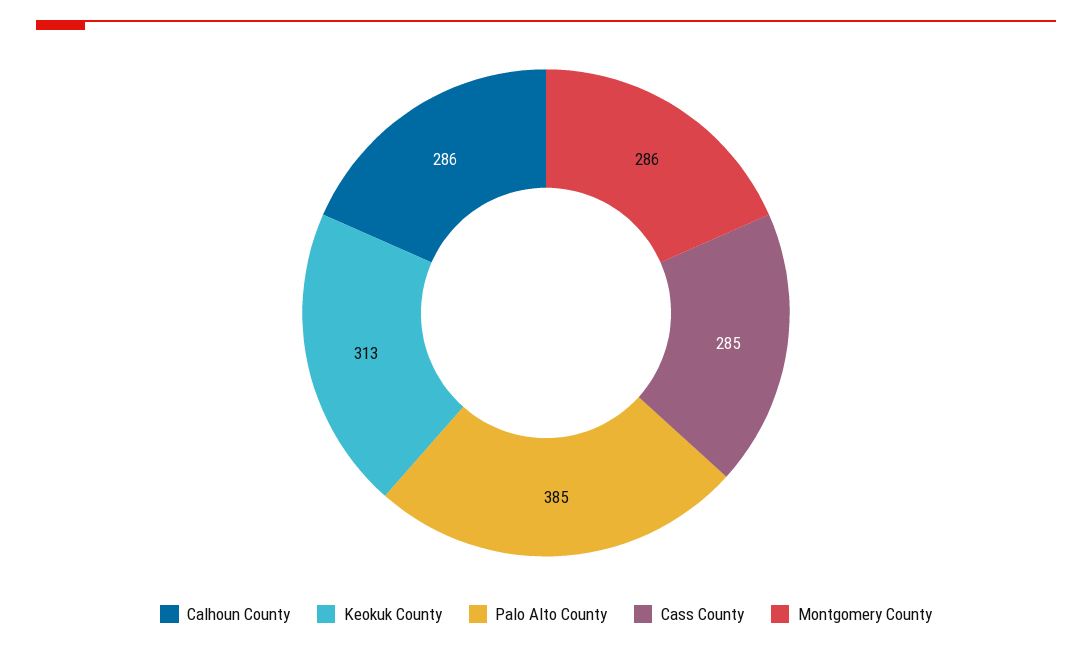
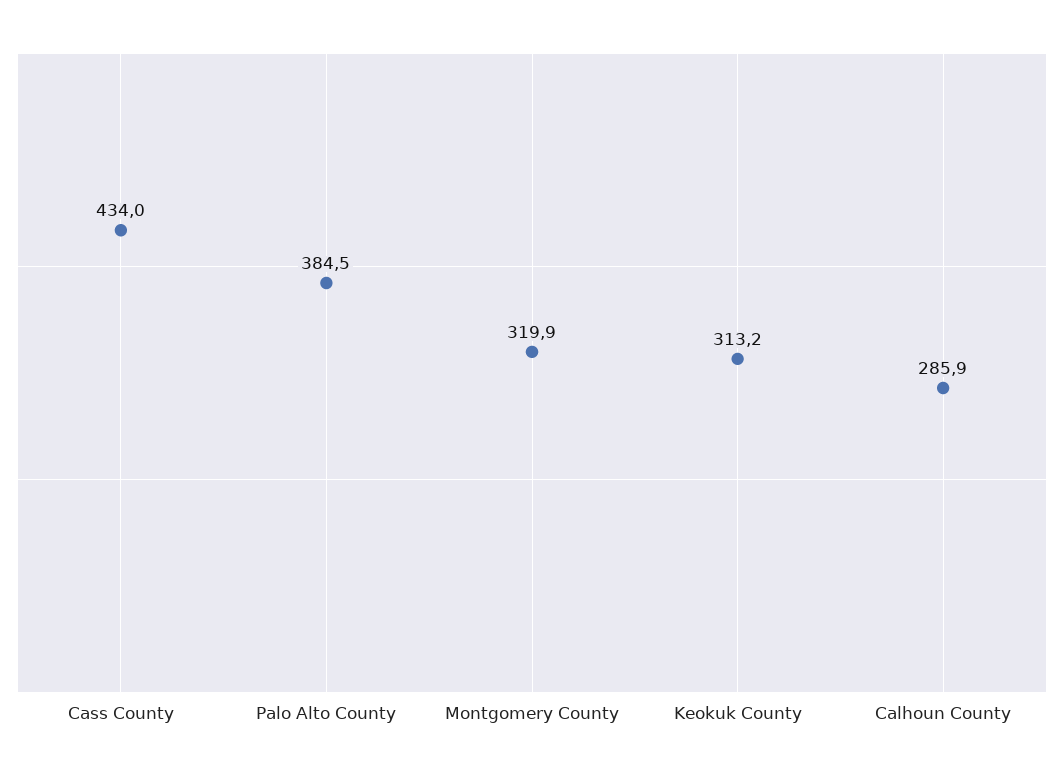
Cass County: 285 -> 434
Montgomery County: 286 -> 319.9

